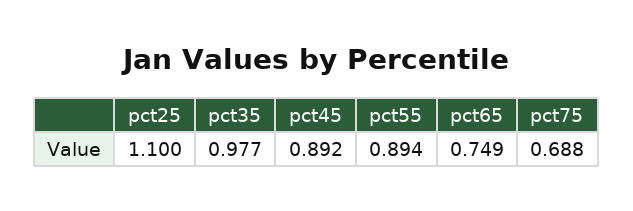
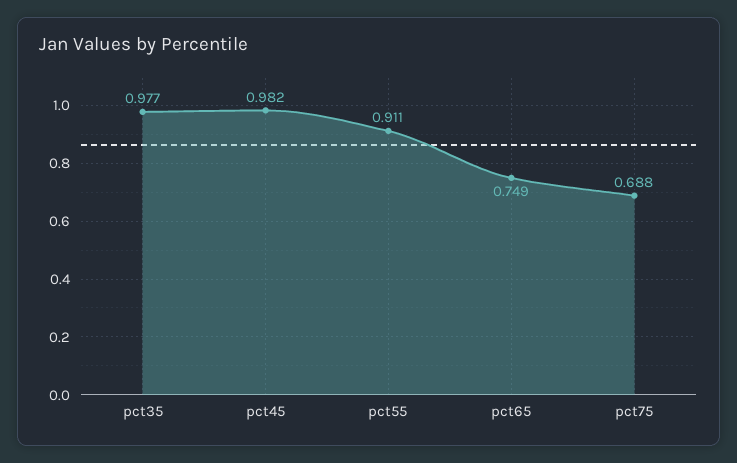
pct25: 1.1 -> none
pct45: 0.892 -> 0.982
pct55: 0.894 -> 0.911

